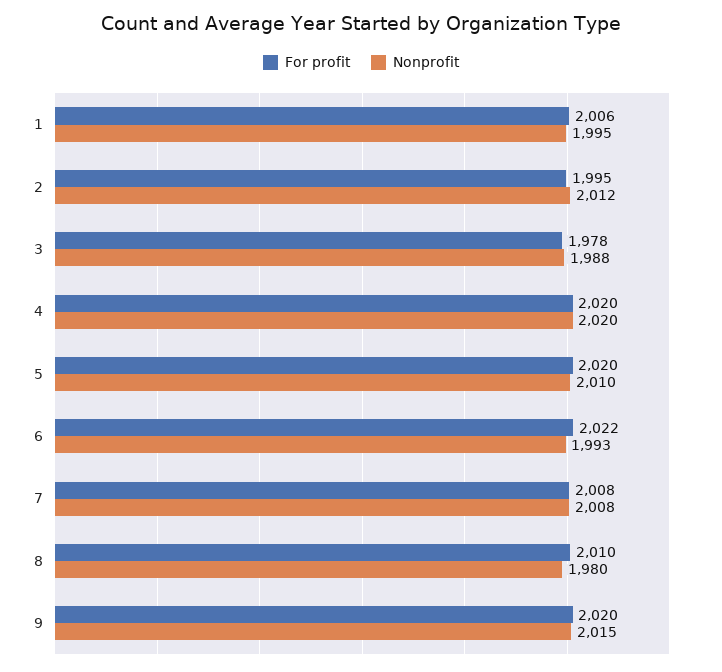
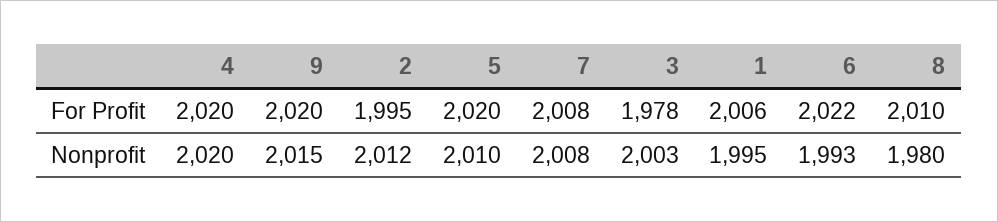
Nonprofit, 3: 1988 -> 2003

